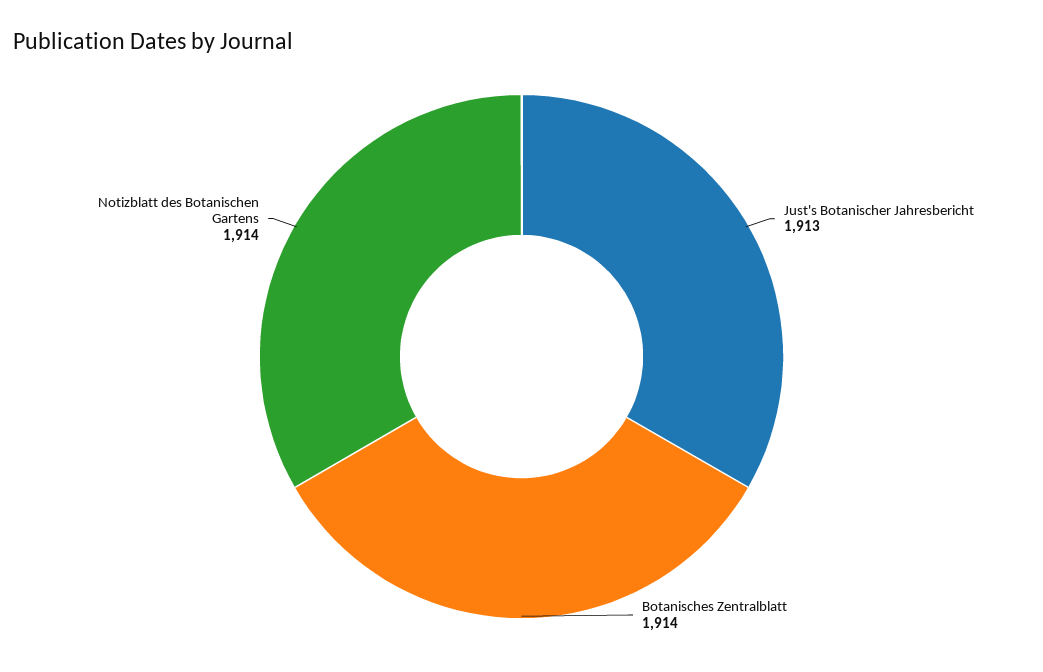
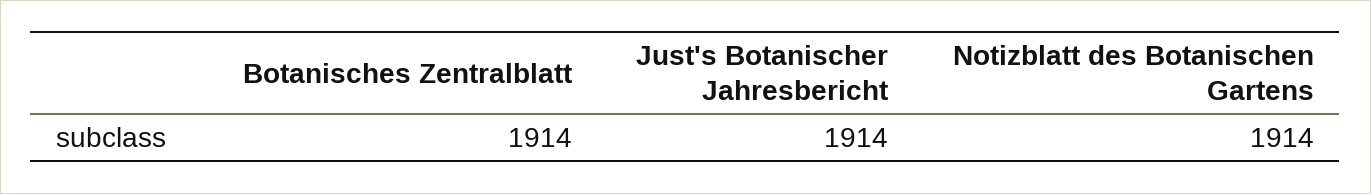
Just's Botanischer Jahresbericht: 1913 -> 1914

